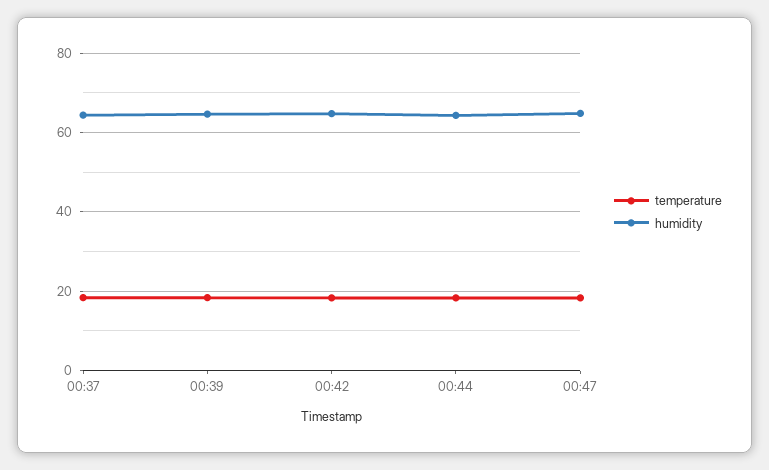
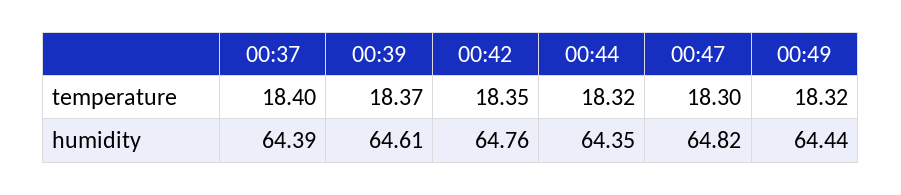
temperature, 00:49: none -> 18.32
humidity, 00:49: none -> 64.44

